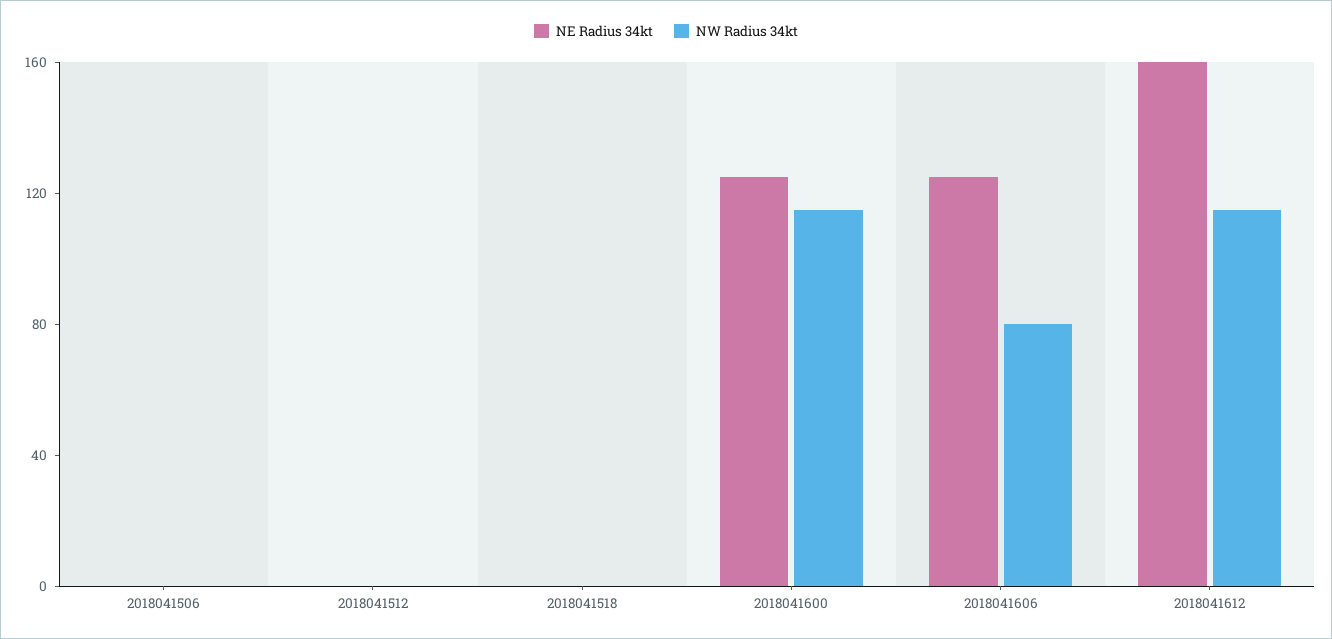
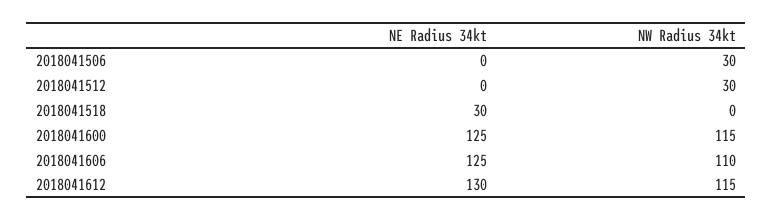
NW Radius 34kt, 2018041506: 0 -> 30
NW Radius 34kt, 2018041512: 0 -> 30
NE Radius 34kt, 2018041518: 0 -> 30
NW Radius 34kt, 2018041606: 80 -> 110
NE Radius 34kt, 2018041612: 160 -> 130

